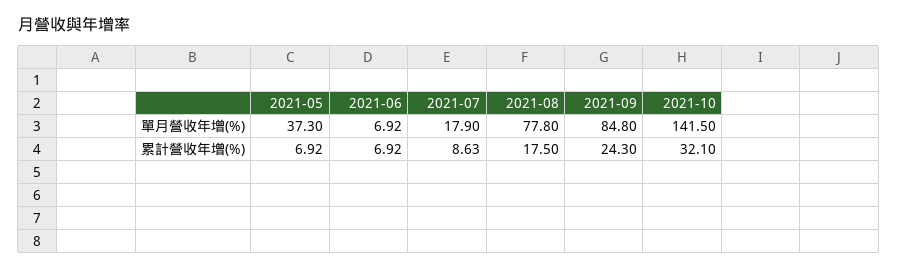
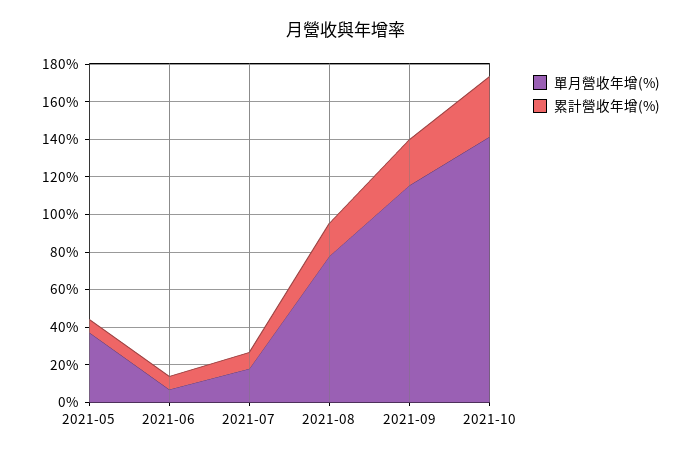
單月營收年增(%), 2021-09: 84.8 -> 115

